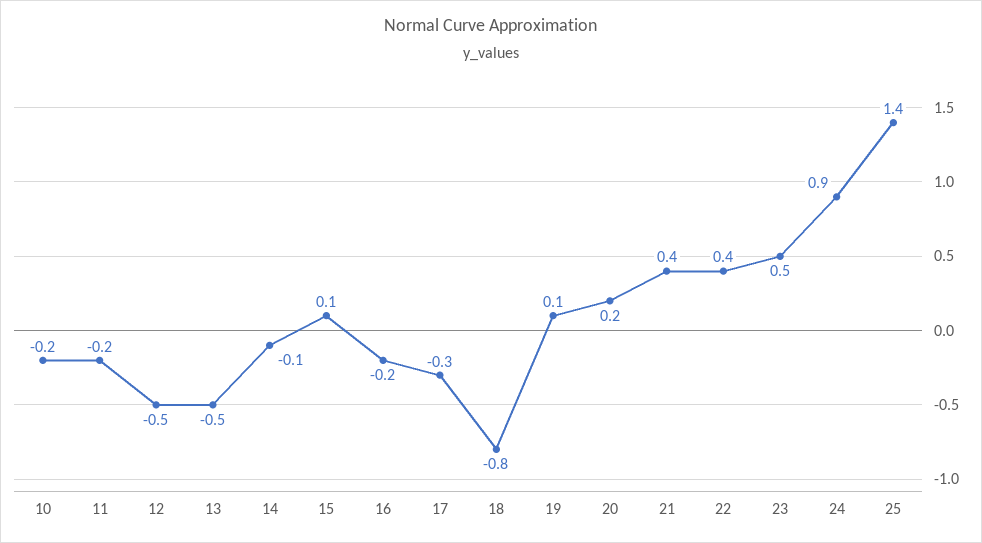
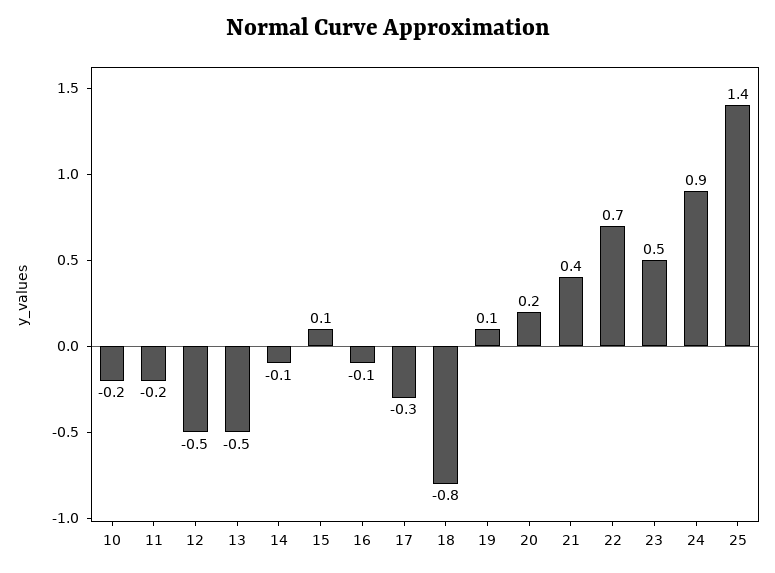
16: -0.2 -> -0.1
22: 0.4 -> 0.7

